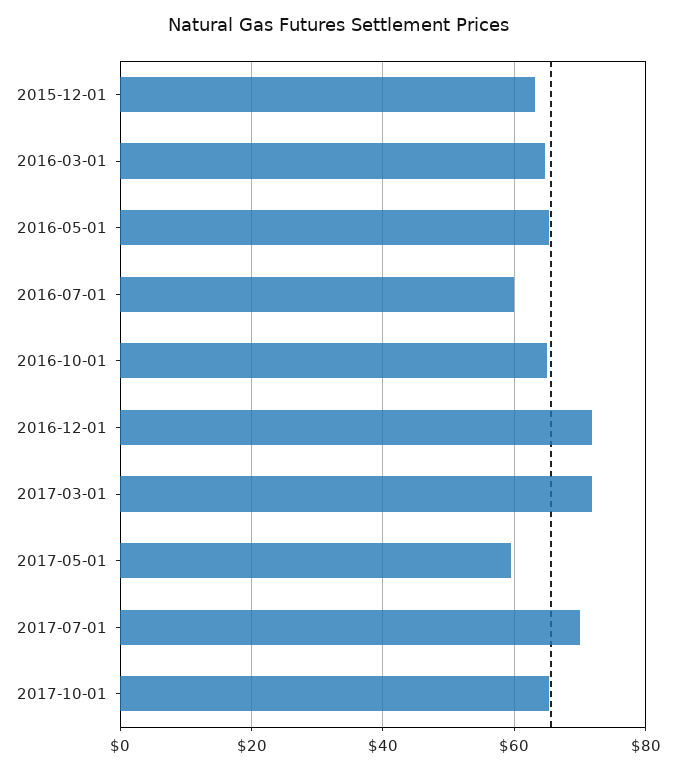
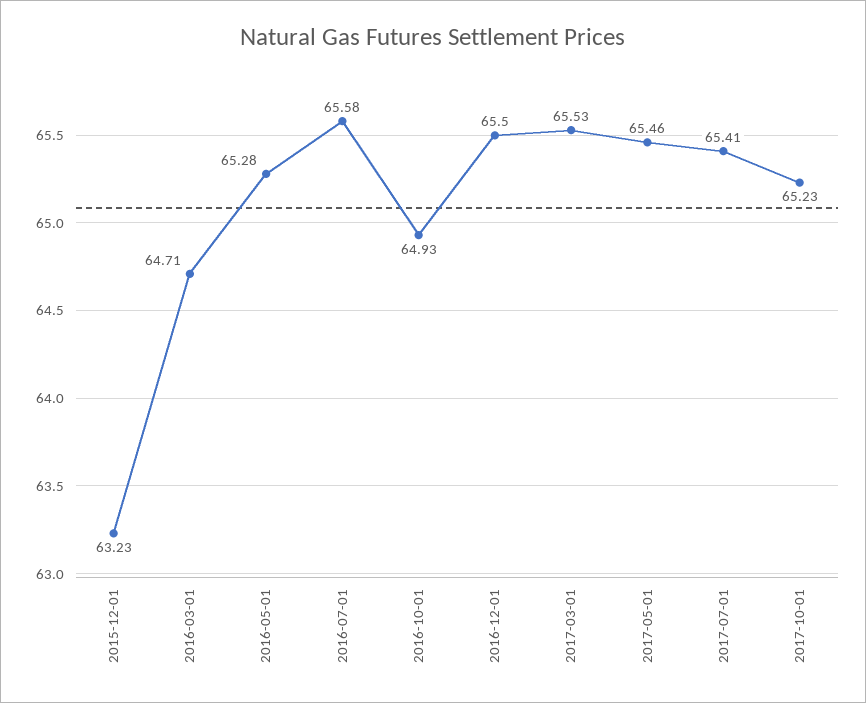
2016-07-01: 60 -> 65.58
2016-12-01: 72 -> 65.5
2017-03-01: 72 -> 65.53
2017-05-01: 60 -> 65.46
2017-07-01: 70 -> 65.41

